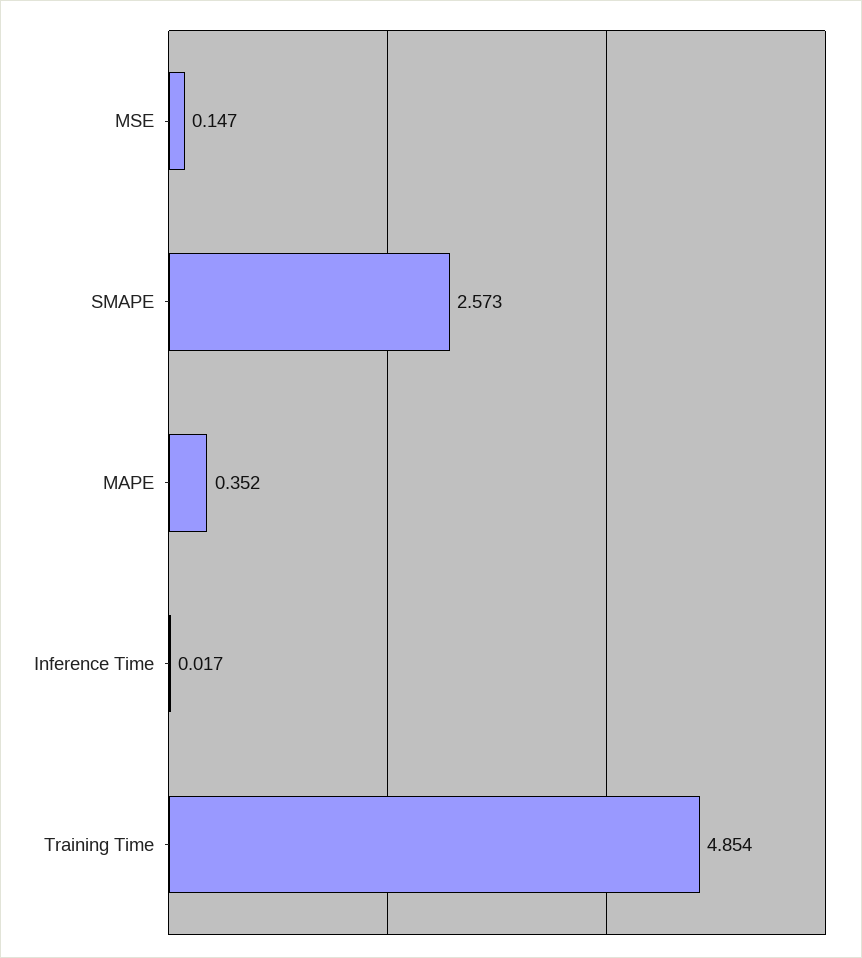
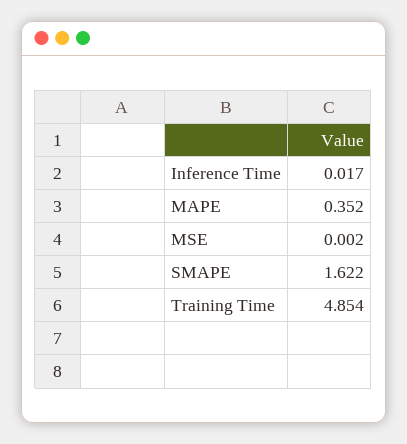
MSE: 0.147 -> 0.002
SMAPE: 2.573 -> 1.622

